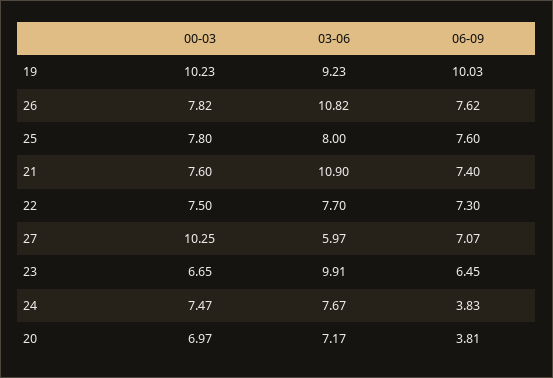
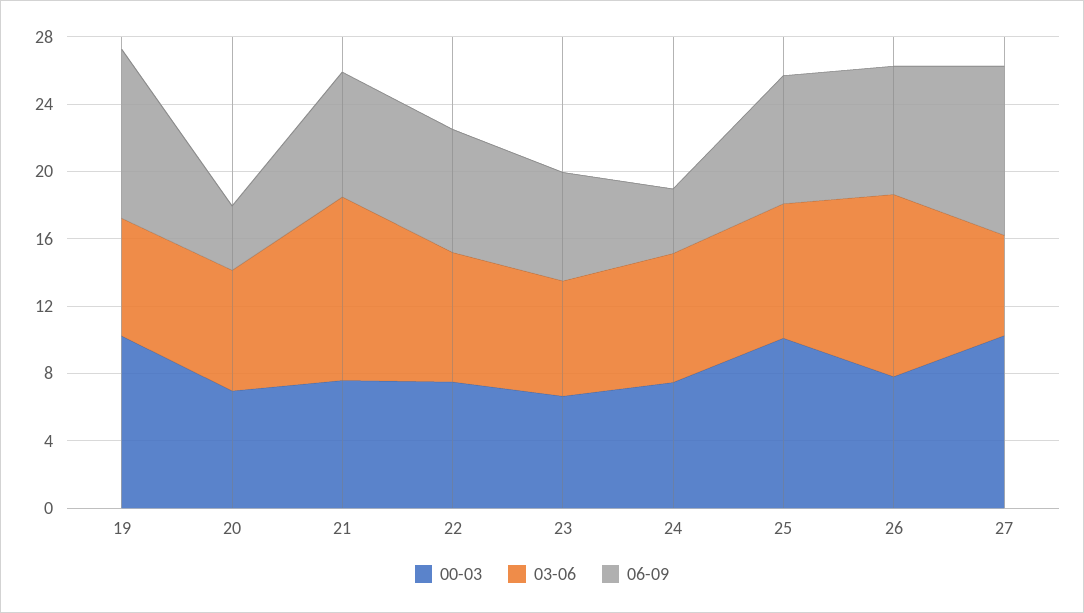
03-06, 19: 9.23 -> 7
00-03, 25: 7.8 -> 10
06-09, 27: 7.07 -> 10
03-06, 23: 9.91 -> 7

